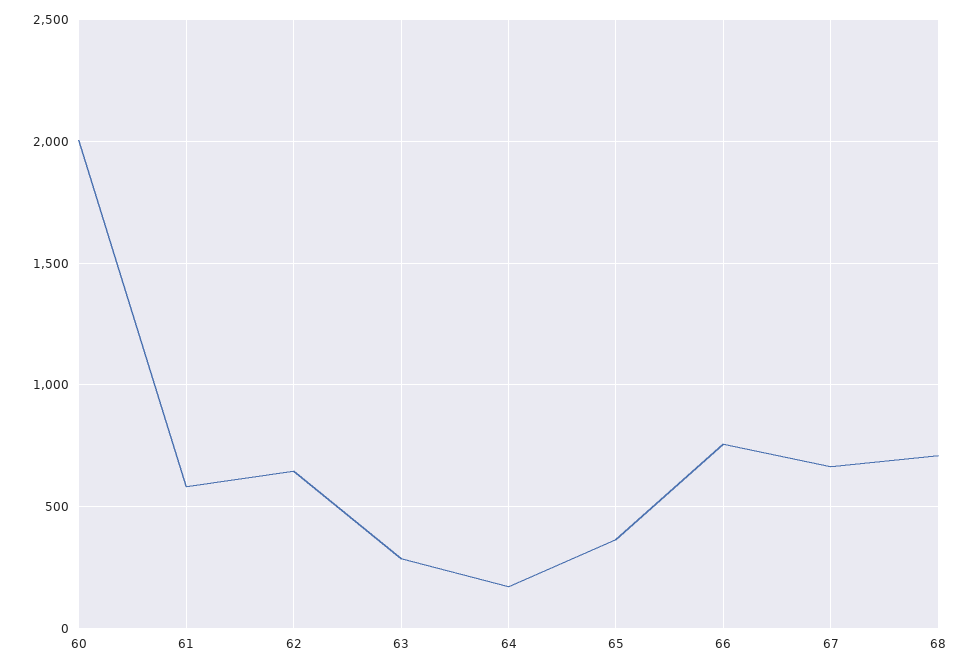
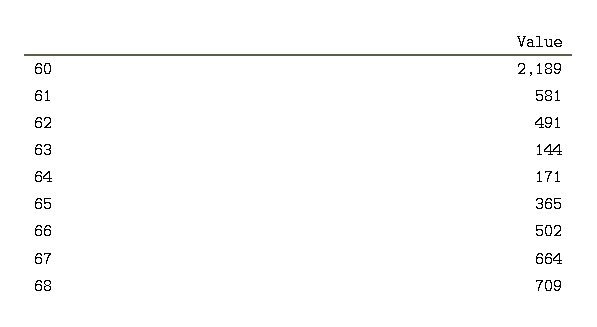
60: 2000 -> 2189
62: 650 -> 491
63: 300 -> 144
66: 750 -> 502

